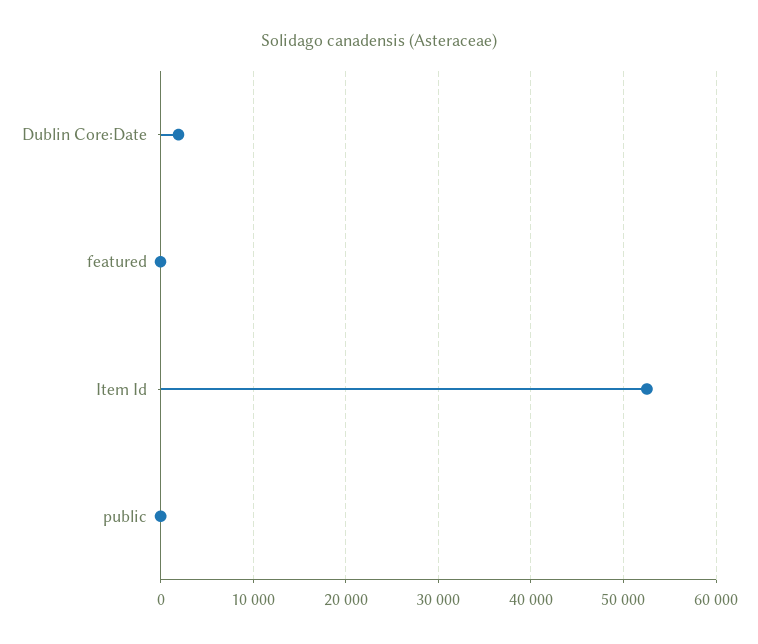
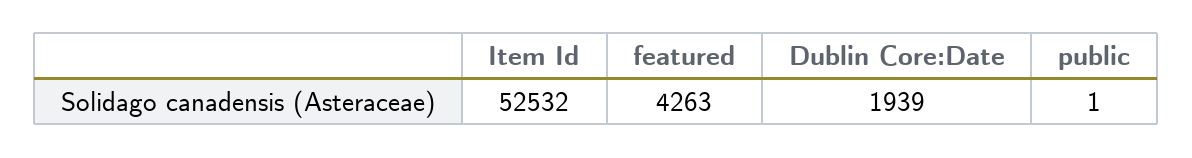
featured: 0 -> 4263

